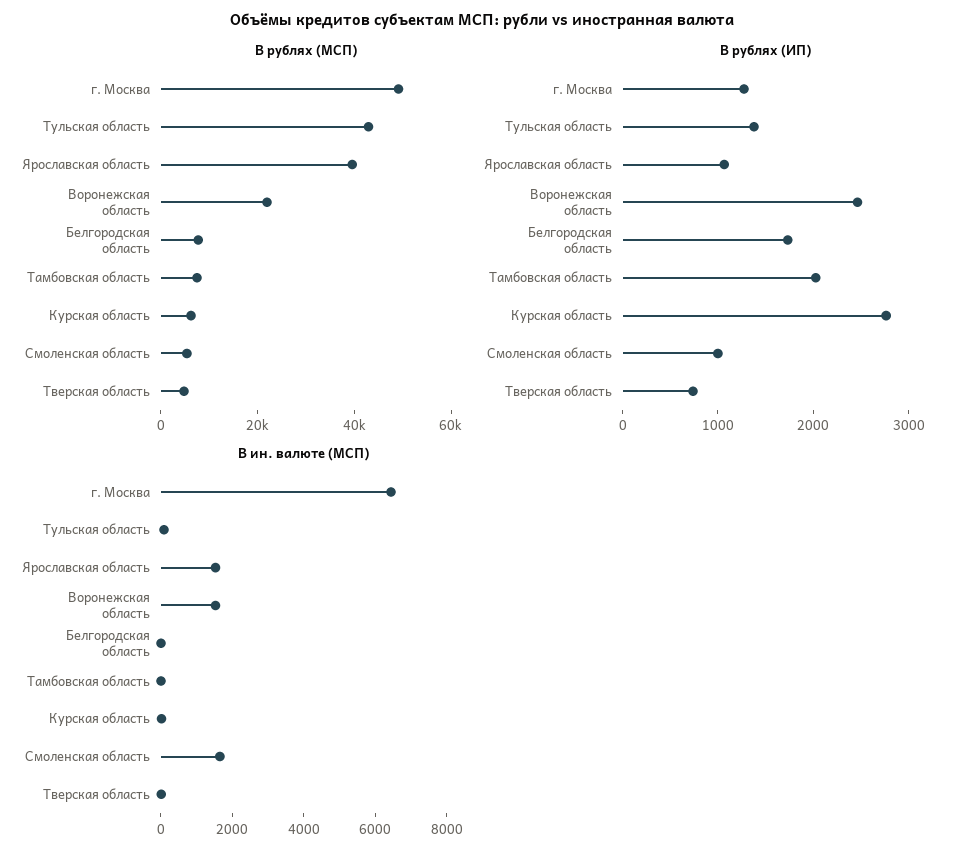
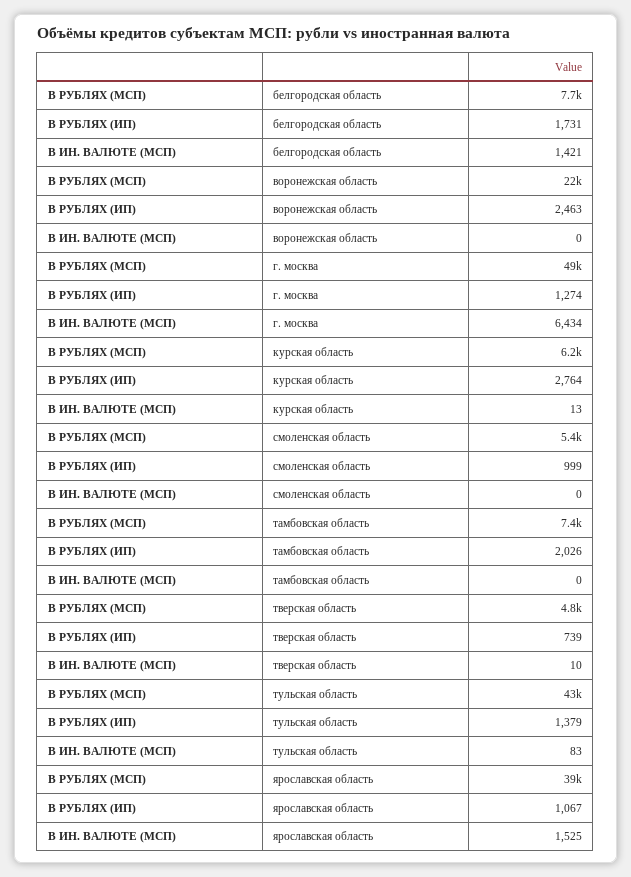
В ин. валюте (МСП), Воронежская область: 1500 -> 0
В ин. валюте (МСП), Белгородская область: 0 -> 1421
В ин. валюте (МСП), Смоленская область: 1500 -> 0

